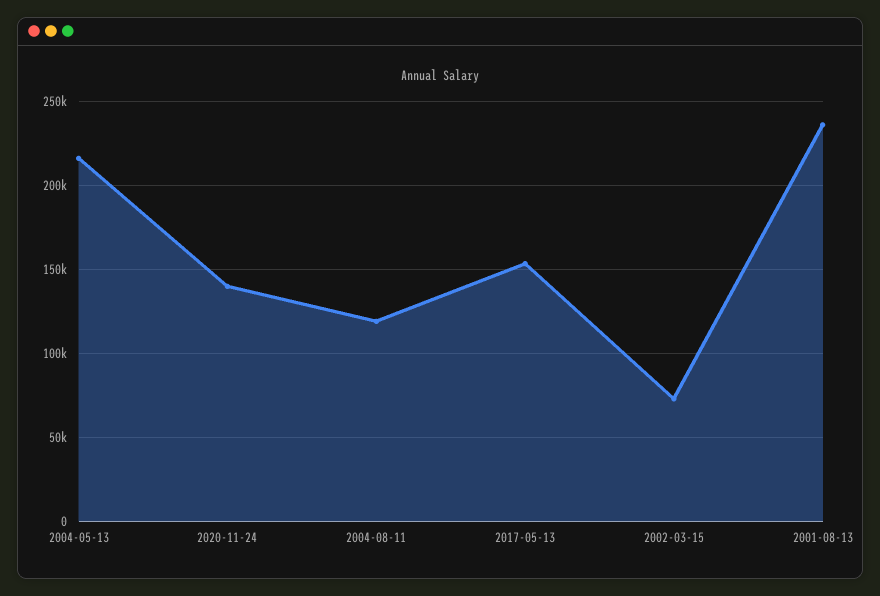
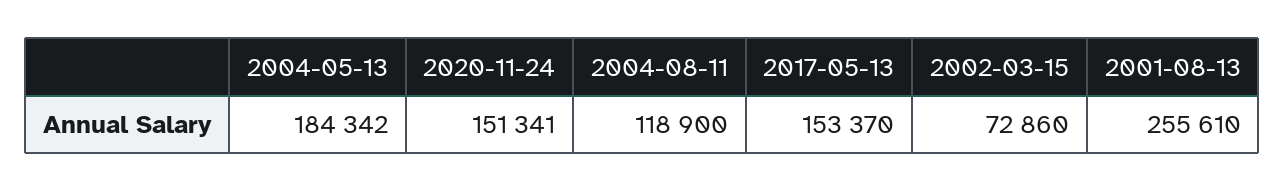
2004-05-13: 215000 -> 184342
2020-11-24: 140000 -> 151341
2001-08-13: 235000 -> 255610

